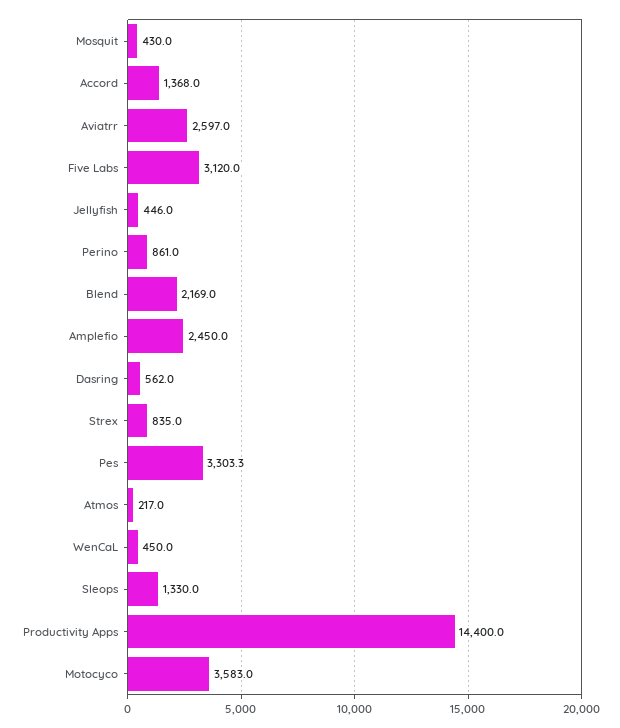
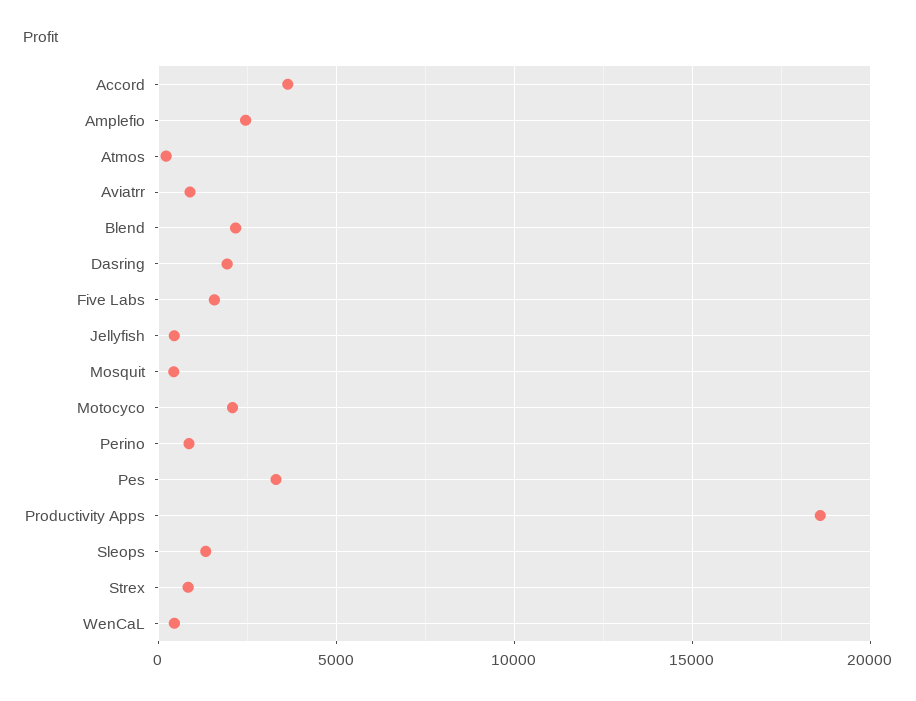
Accord: 1368 -> 3500
Aviatrr: 2597 -> 1000
Five Labs: 3120 -> 1500
Dasring: 562 -> 2000
Productivity Apps: 14400 -> 18500
Motocyco: 3583 -> 2000

